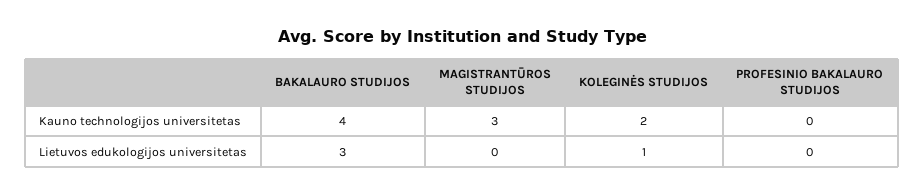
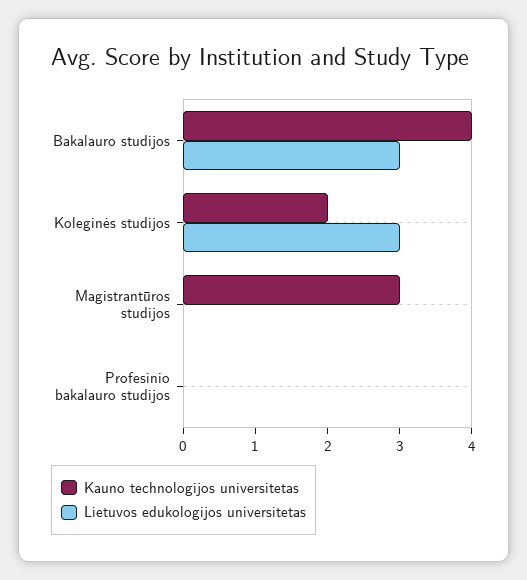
Lietuvos edukologijos universitetas, KOLEGINĖS STUDIJOS: 1 -> 3

